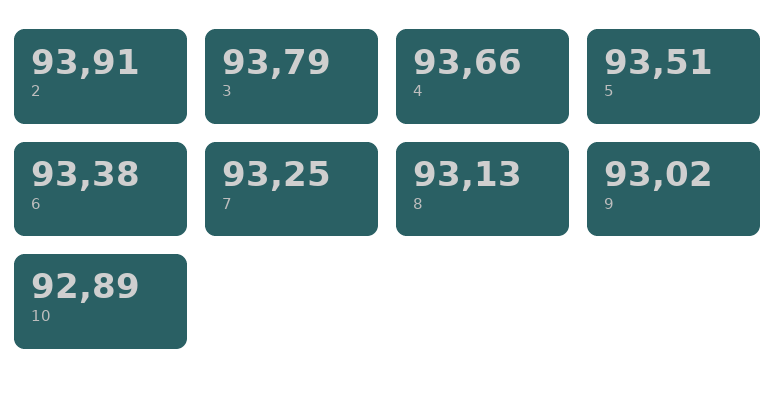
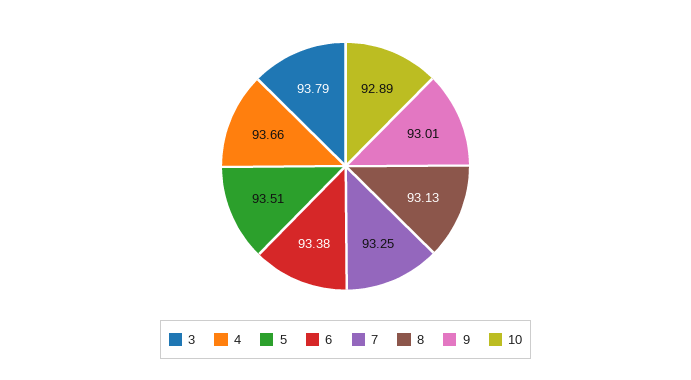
2: 93.91 -> none
9: 93.02 -> 93.01

